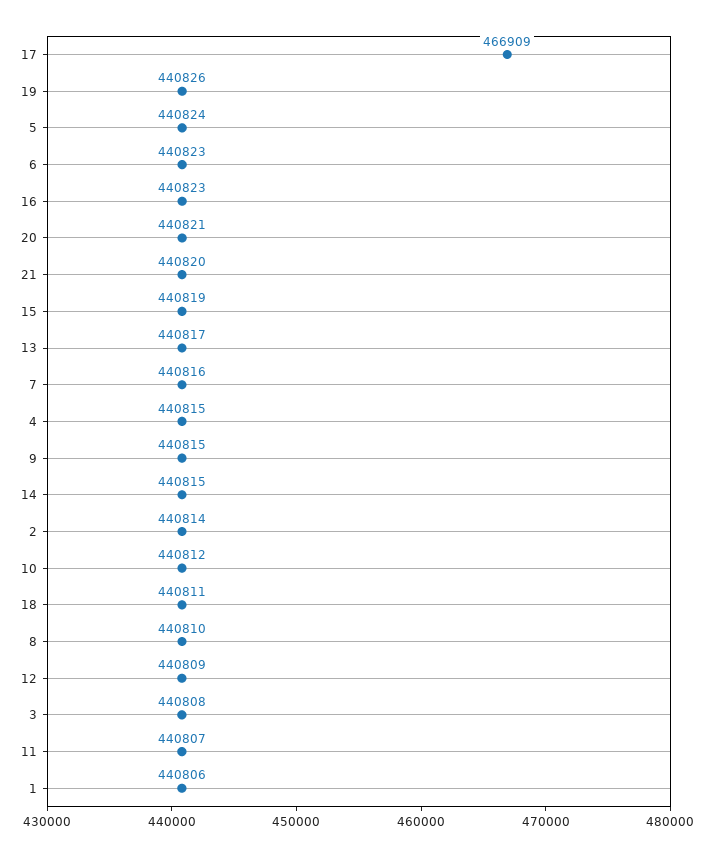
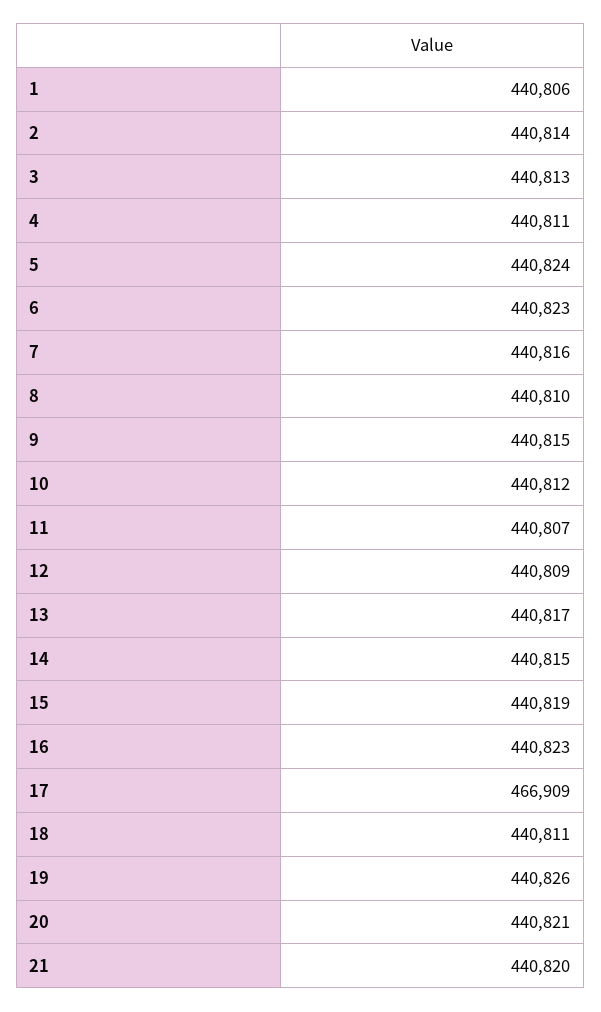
4: 440815 -> 440811
3: 440808 -> 440813

